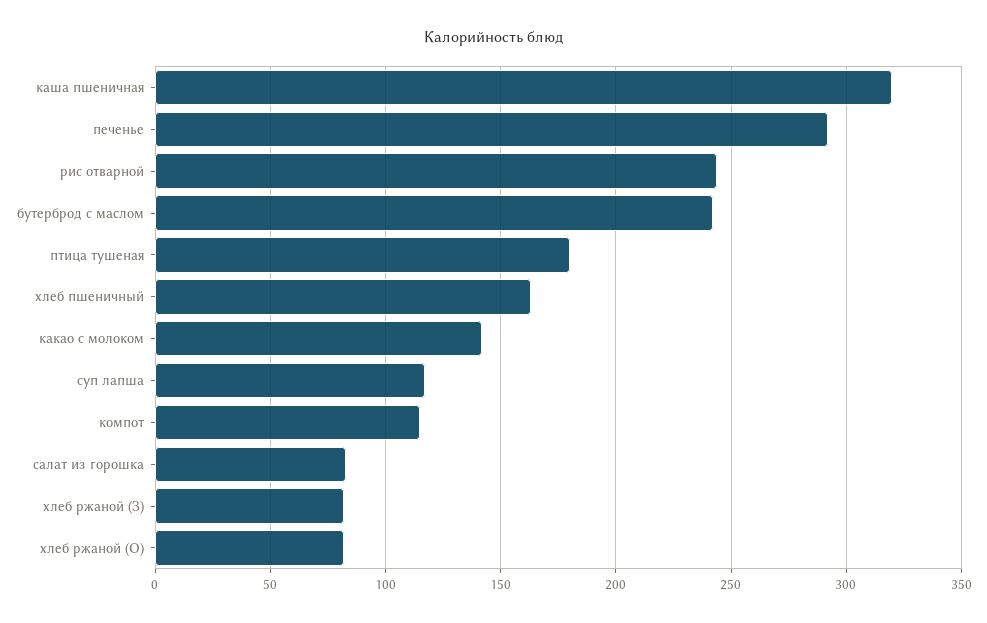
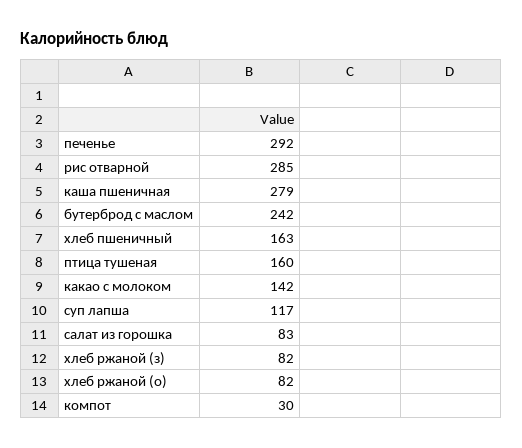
каша пшеничная: 320 -> 279
рис отварной: 245 -> 285
птица тушеная: 180 -> 160
компот: 115 -> 30

